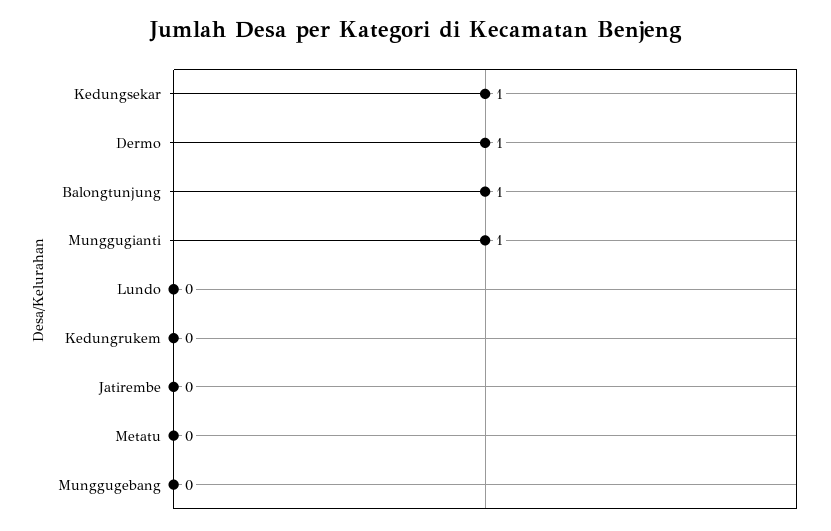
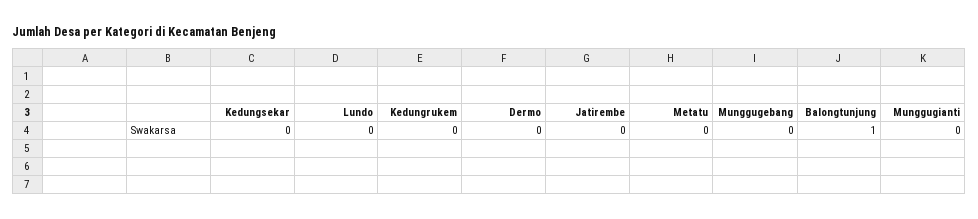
Kedungsekar: 1 -> 0
Dermo: 1 -> 0
Munggugianti: 1 -> 0

